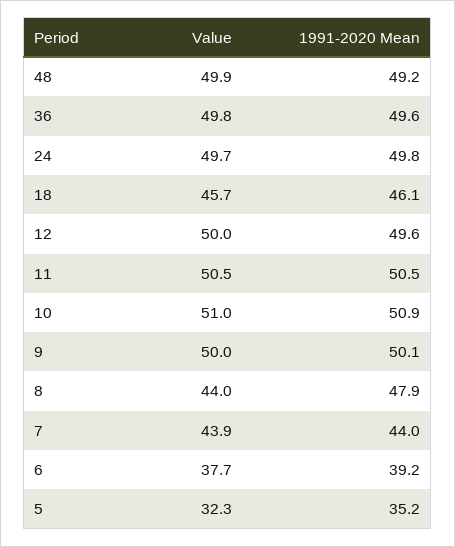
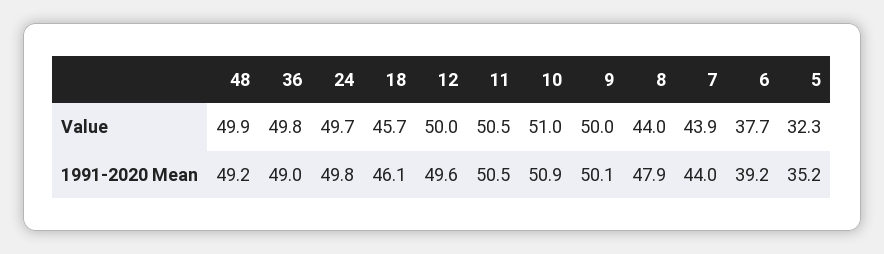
1991-2020 Mean, 36: 49.6 -> 49

